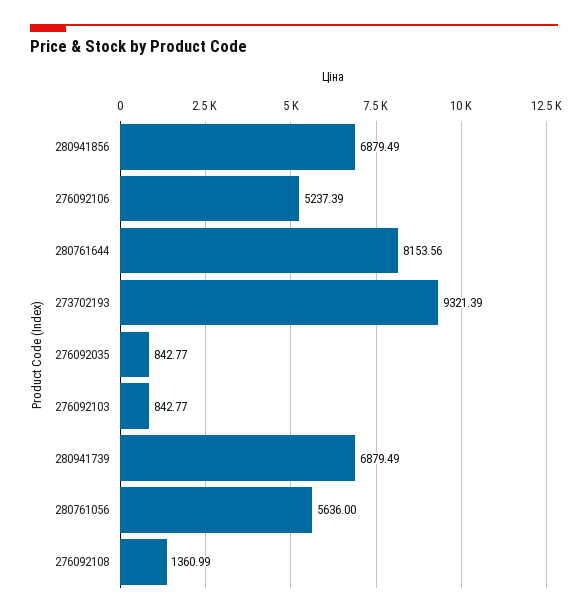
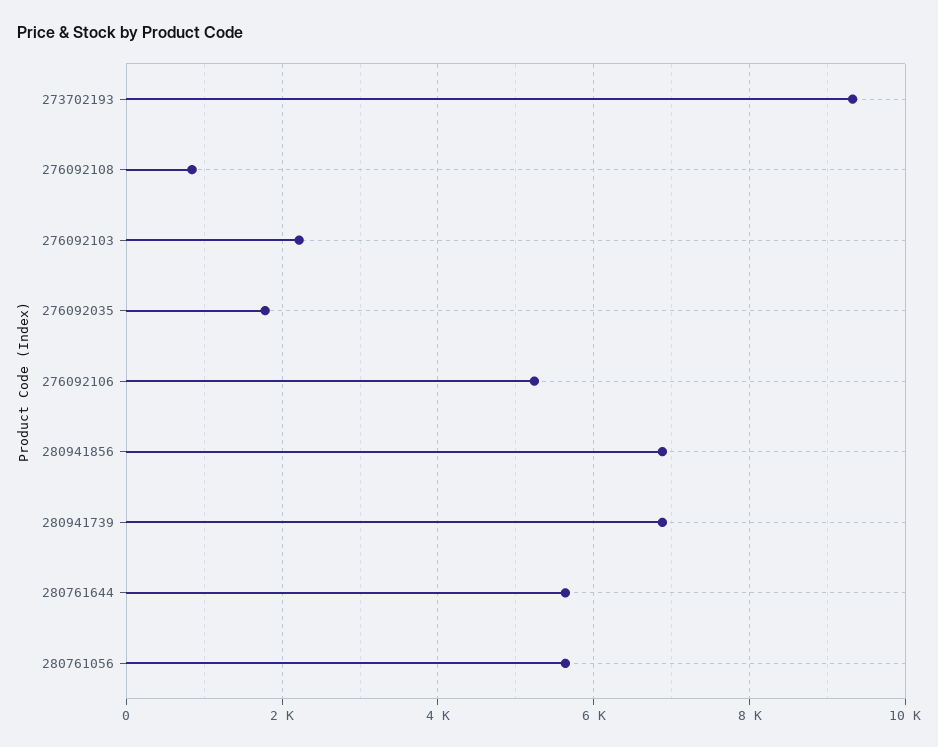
280761644: 8153.56 -> 5600
276092035: 842.77 -> 1800
276092103: 842.77 -> 2200
276092108: 1360.99 -> 800

